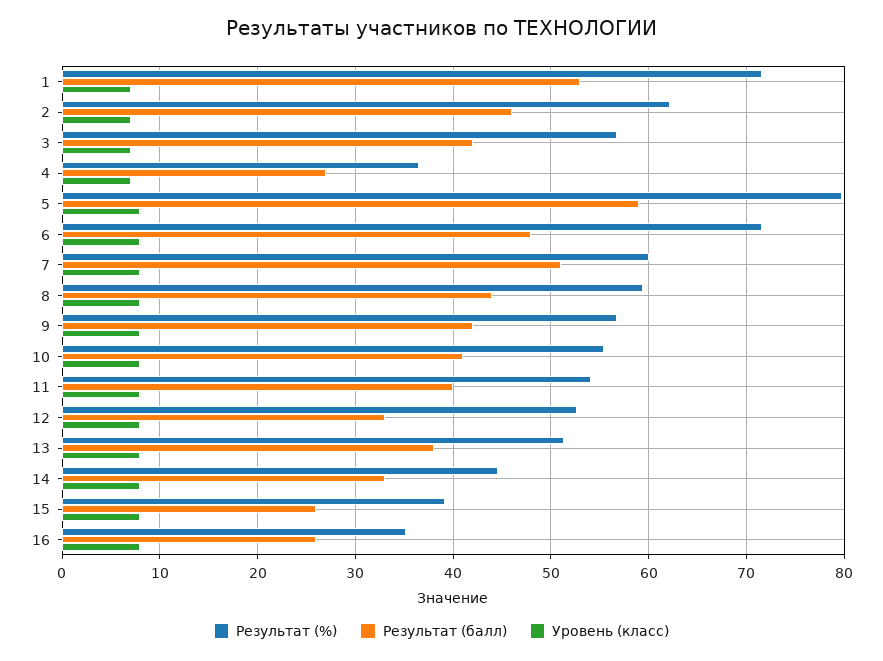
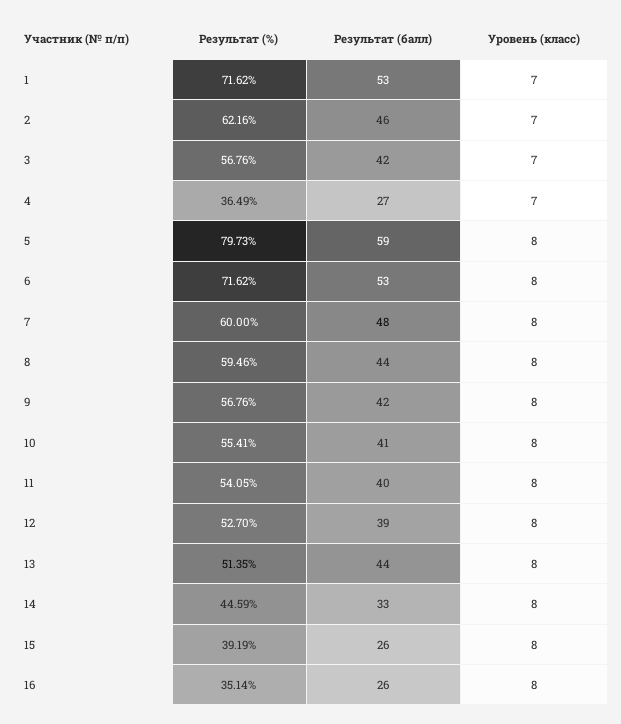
Результат (балл), 6: 48 -> 53
Результат (балл), 7: 51 -> 48
Результат (балл), 12: 33 -> 39
Результат (балл), 13: 38 -> 44

